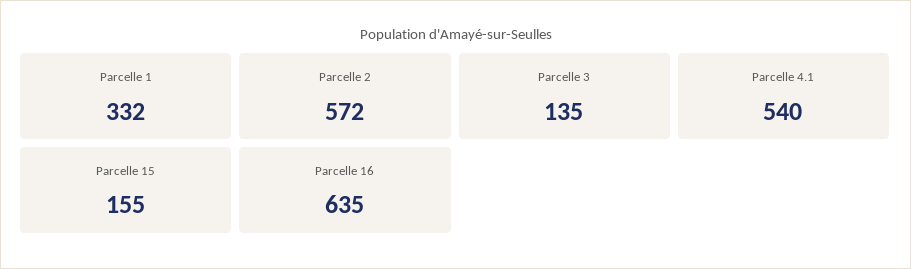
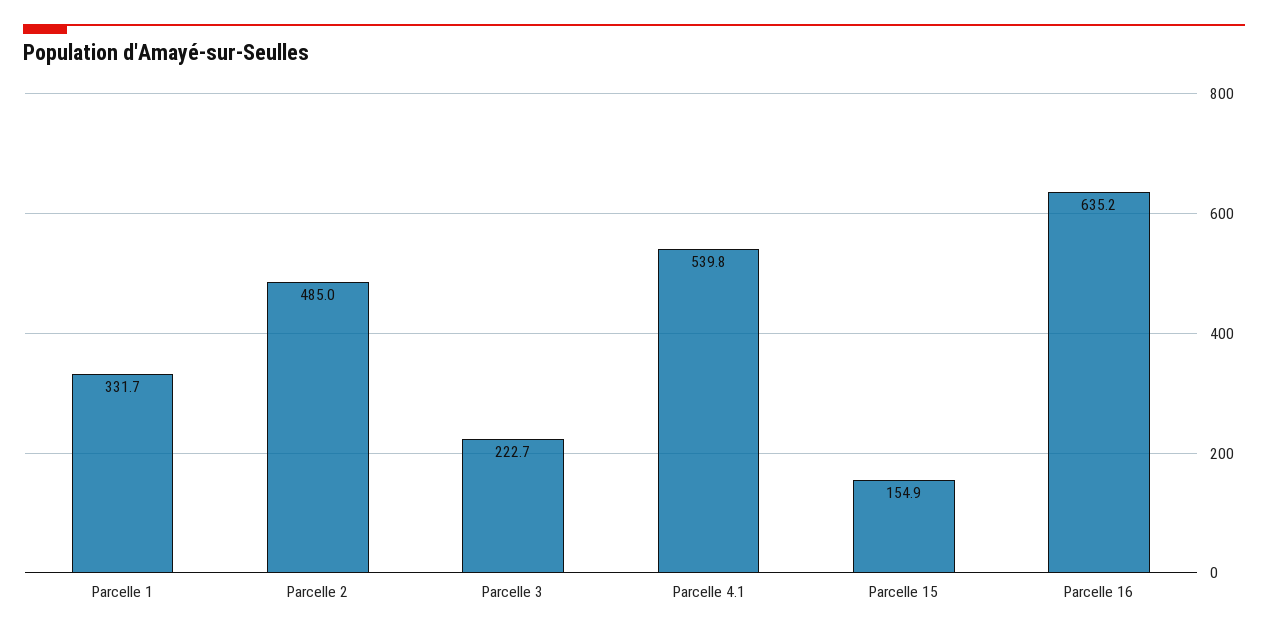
Parcelle 2: 572 -> 485
Parcelle 3: 135 -> 222.7

